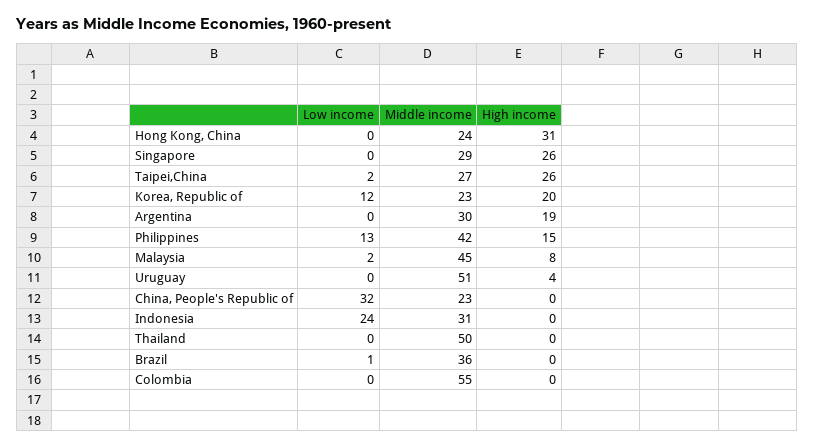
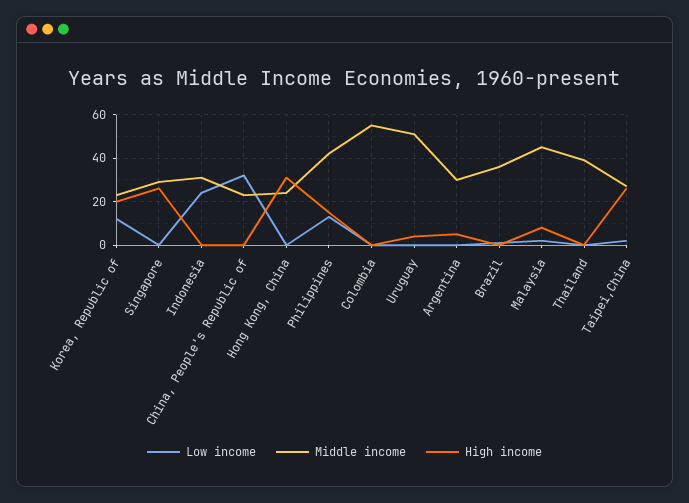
High income, Argentina: 19 -> 5
Middle income, Thailand: 50 -> 40

